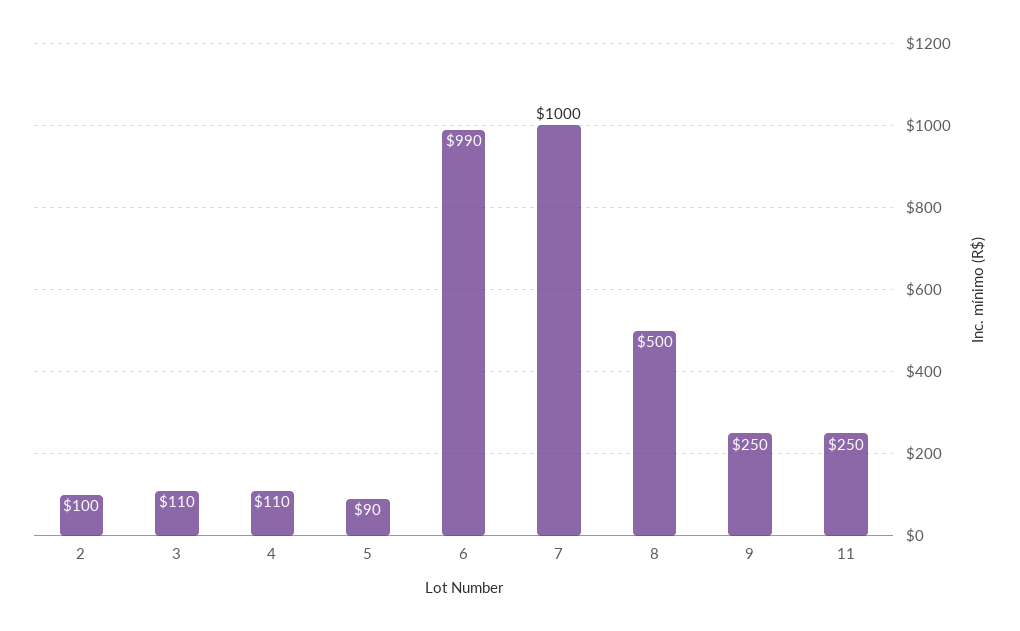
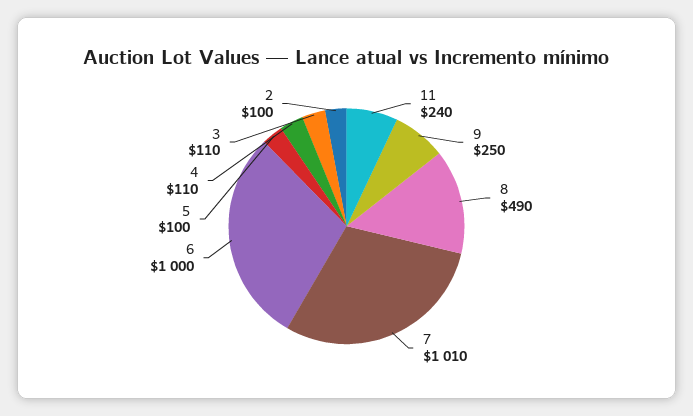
5: 90 -> 100
6: 990 -> 1000
7: 1000 -> 1010
8: 500 -> 490
11: 250 -> 240

